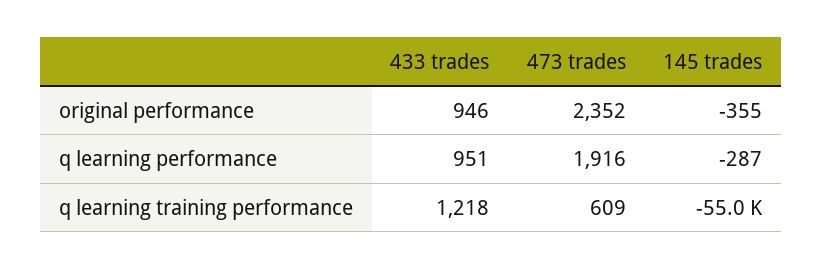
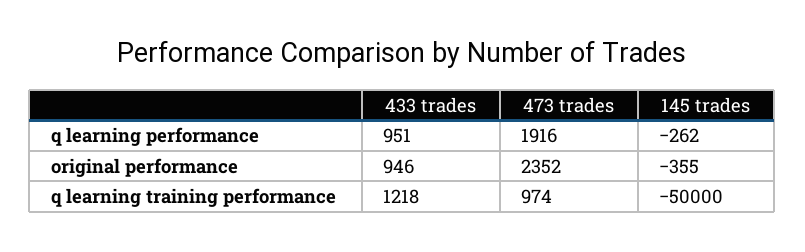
145 trades, q learning performance: -287 -> -262
473 trades, q learning training performance: 609 -> 974
145 trades, q learning training performance: -55000 -> -50000

